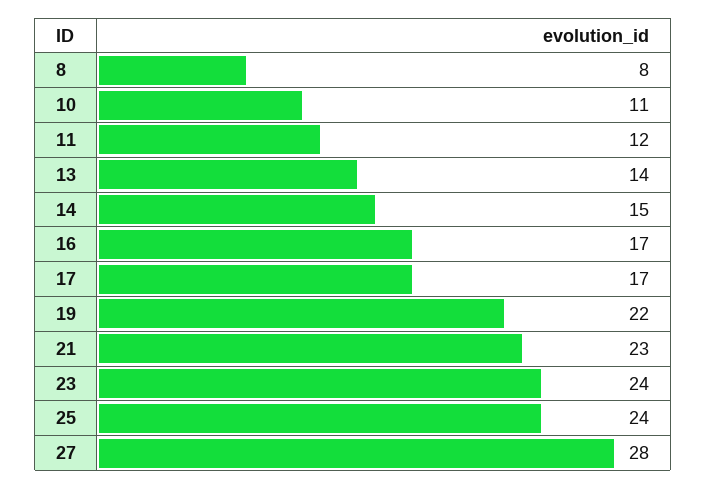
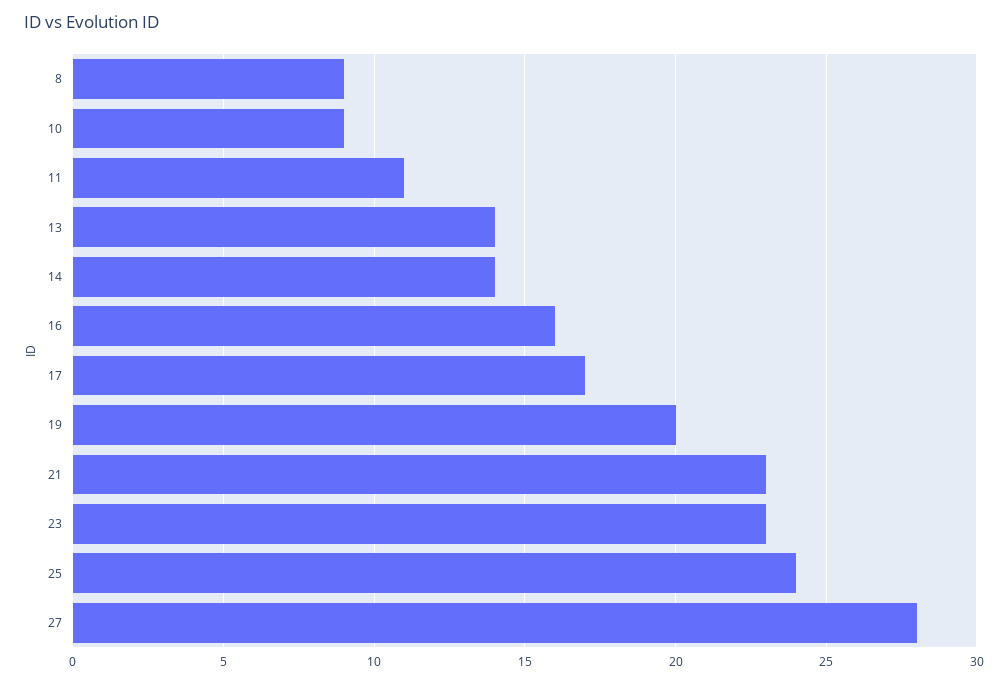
8: 8 -> 9
10: 11 -> 9
11: 12 -> 11
14: 15 -> 14
16: 17 -> 16
19: 22 -> 20
23: 24 -> 23

